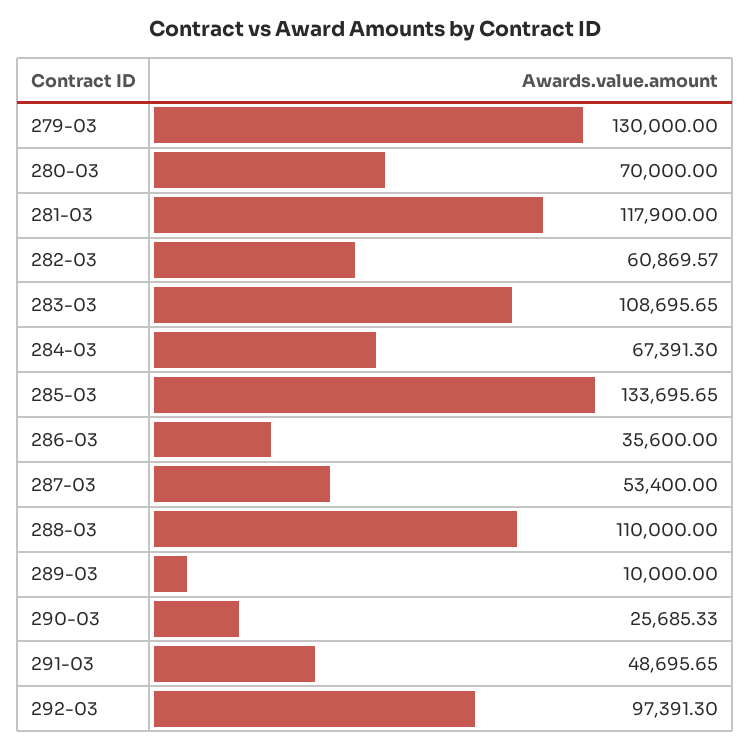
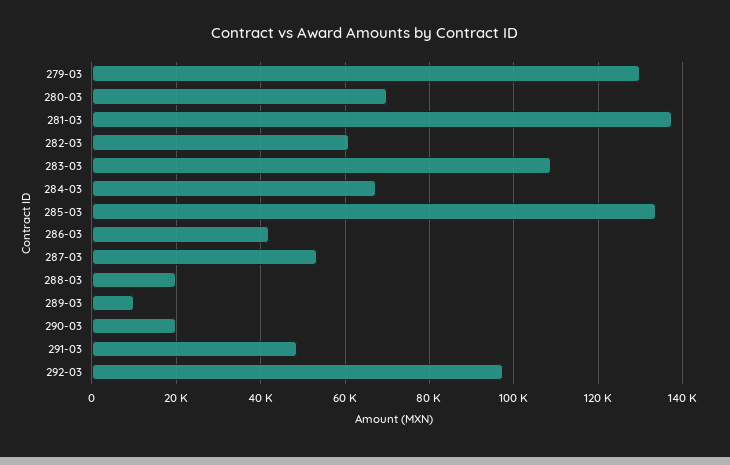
281-03: 117900 -> 138000
286-03: 35600 -> 42000
288-03: 110000 -> 20000
290-03: 25685.33 -> 20000

